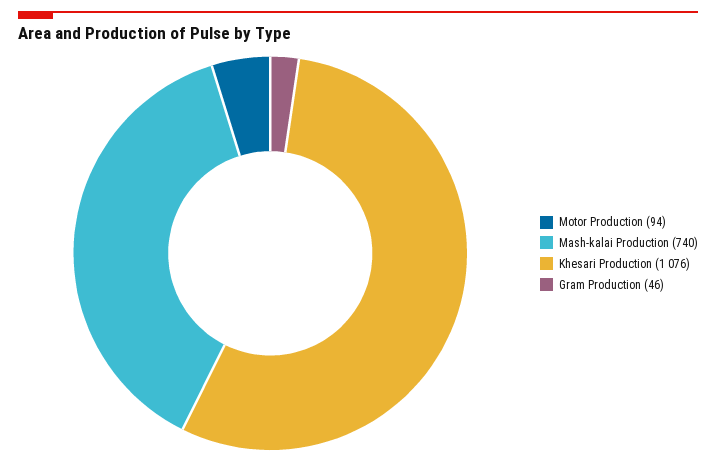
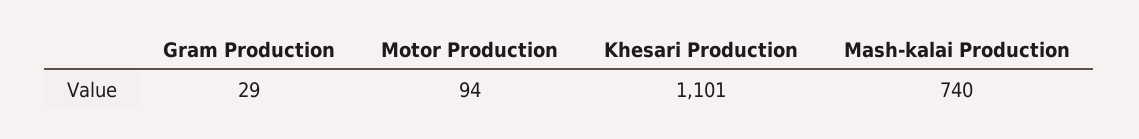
Khesari Production: 1076 -> 1101
Gram Production: 46 -> 29

